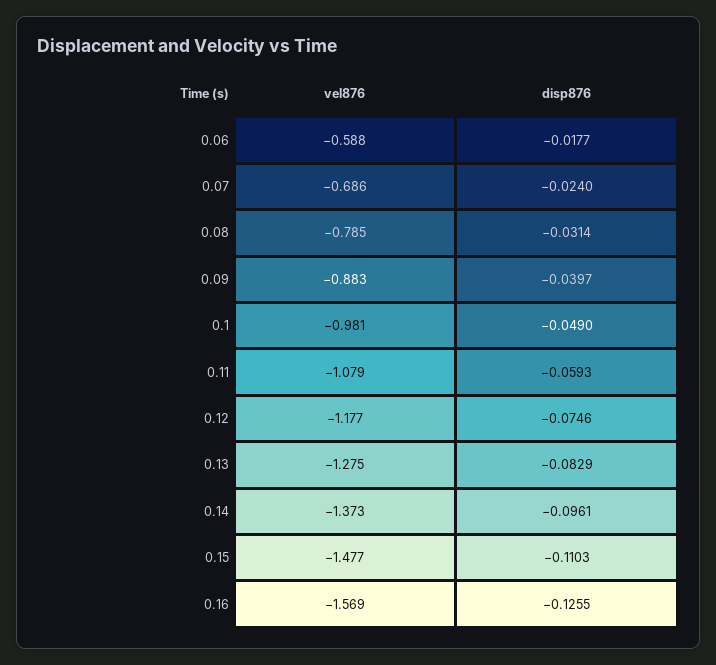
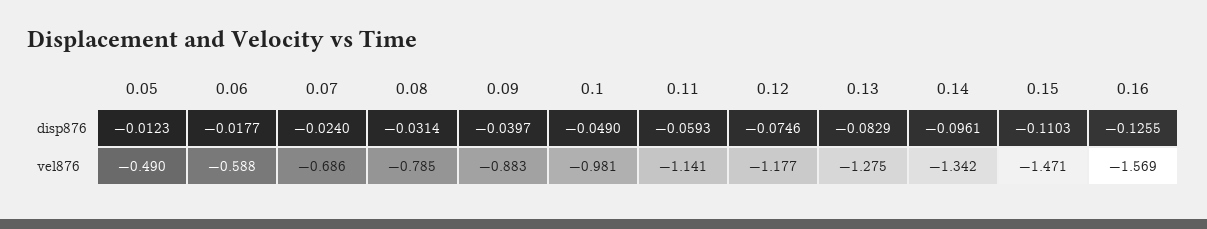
vel876, 0.11: -1.079 -> -1.141
vel876, 0.14: -1.373 -> -1.342
vel876, 0.15: -1.477 -> -1.471
disp876, 0.05: none -> -0.0123
vel876, 0.05: none -> -0.49

